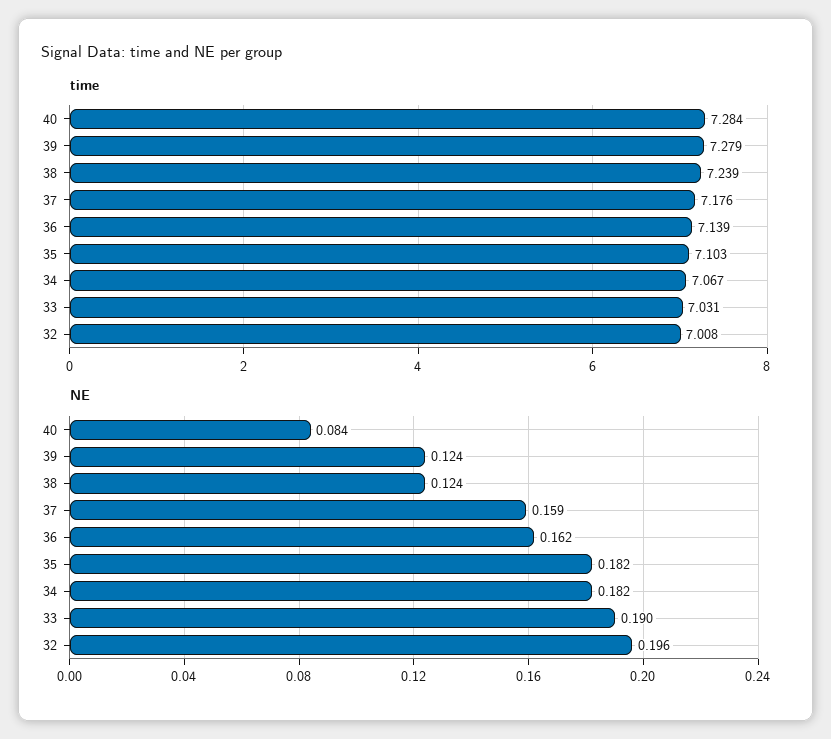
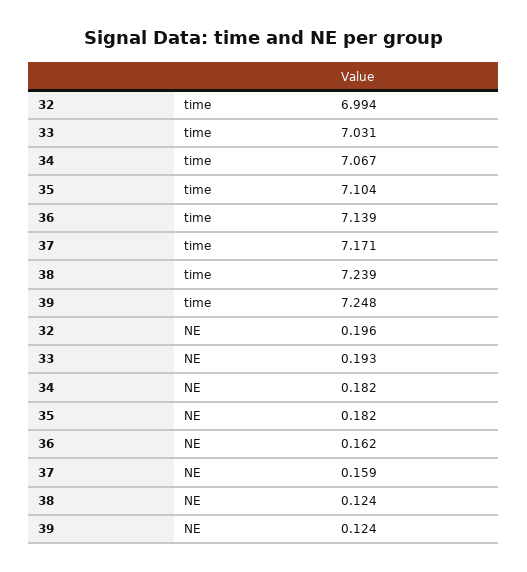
time, 40: 7.284 -> none
time, 39: 7.279 -> 7.248
time, 37: 7.176 -> 7.171
time, 35: 7.103 -> 7.104
time, 32: 7.008 -> 6.994
NE, 40: 0.084 -> none
NE, 33: 0.19 -> 0.193

